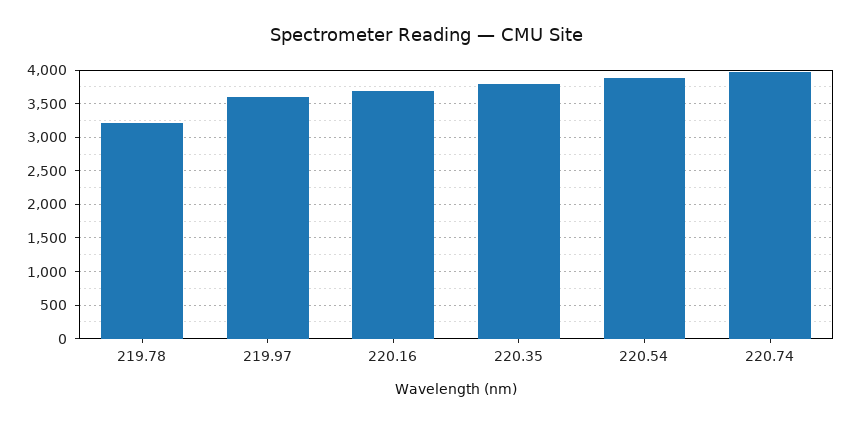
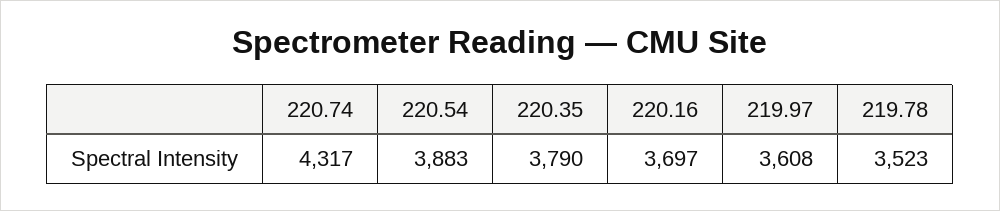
219.78: 3200 -> 3523
220.74: 4000 -> 4317

